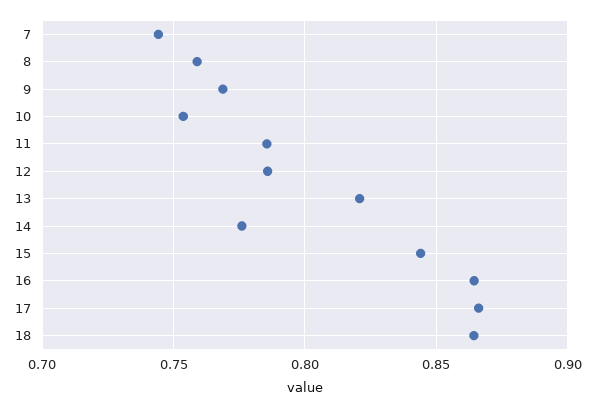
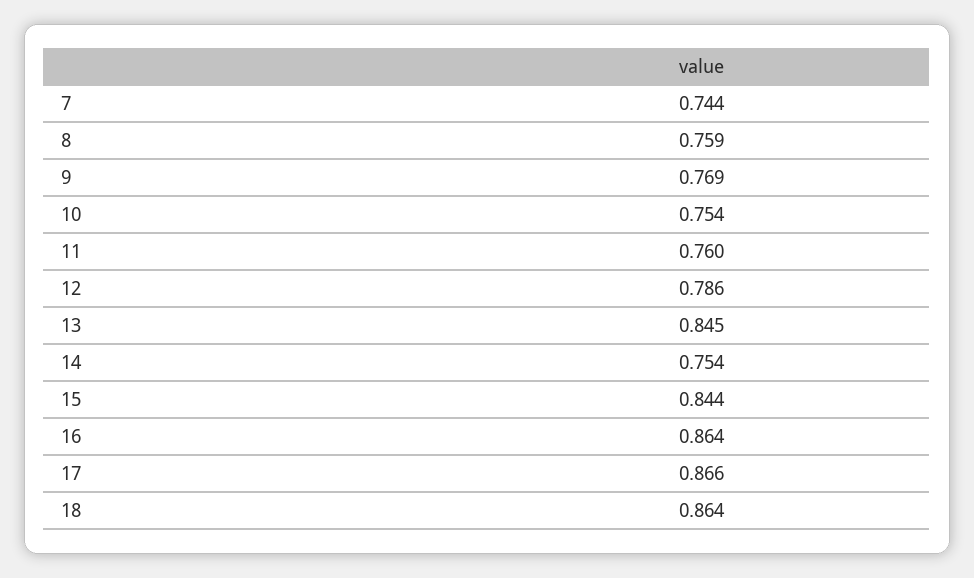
11: 0.785 -> 0.76
13: 0.82 -> 0.845
14: 0.775 -> 0.754

